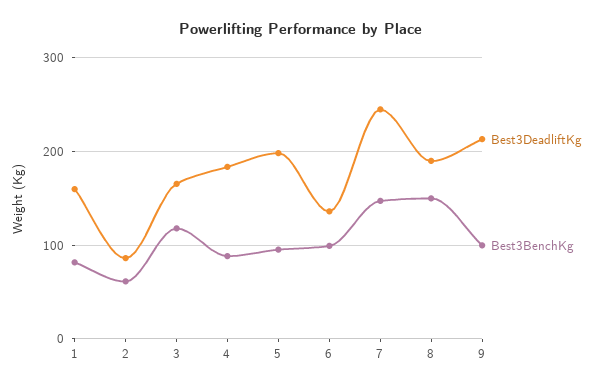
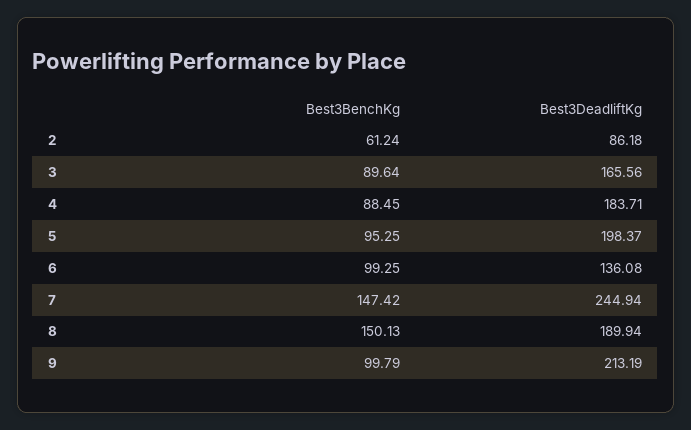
Best3DeadliftKg, 1: 160 -> none
Best3BenchKg, 1: 80 -> none
Best3BenchKg, 3: 120 -> 89.64

